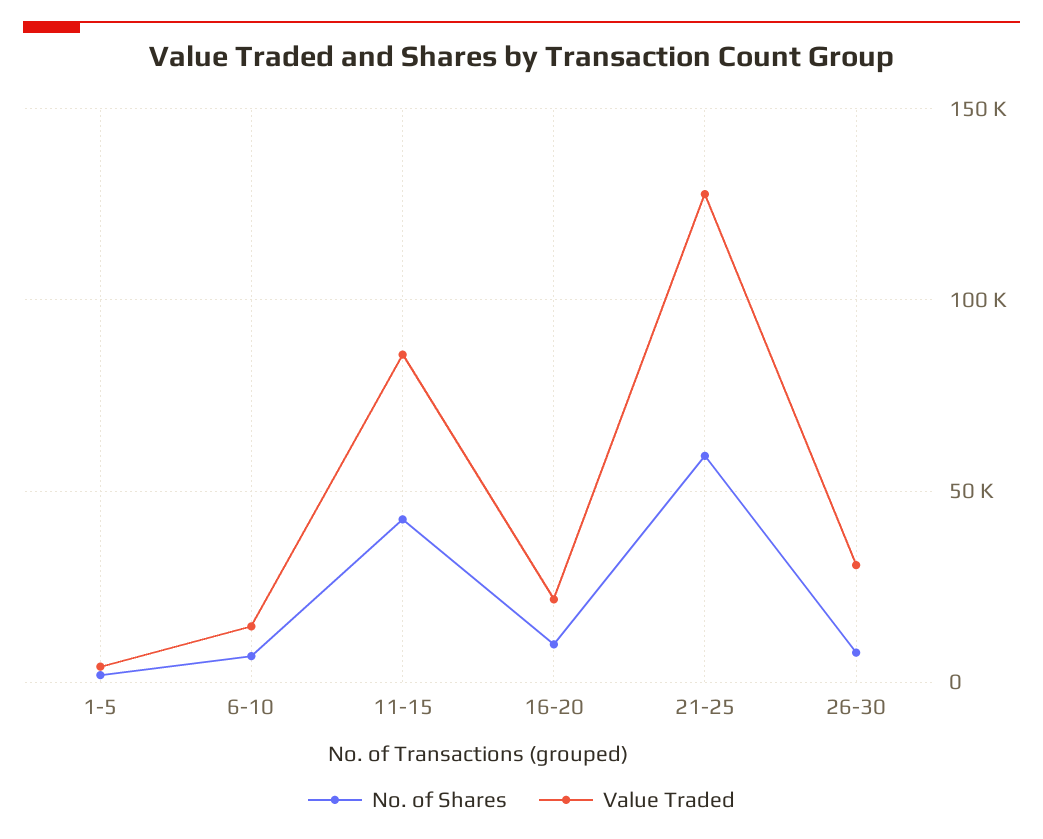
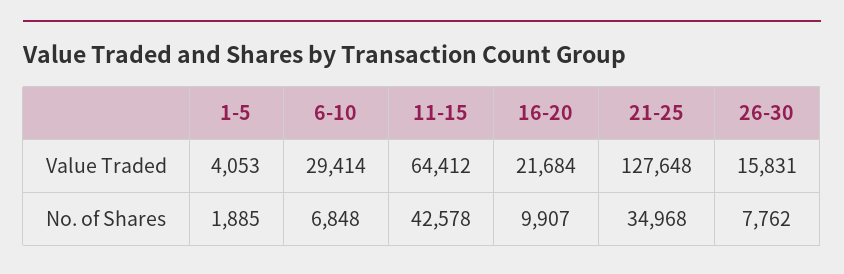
Value Traded, 6-10: 15000 -> 29414
Value Traded, 11-15: 85000 -> 64412
No. of Shares, 21-25: 60000 -> 34968
Value Traded, 26-30: 30000 -> 15831

